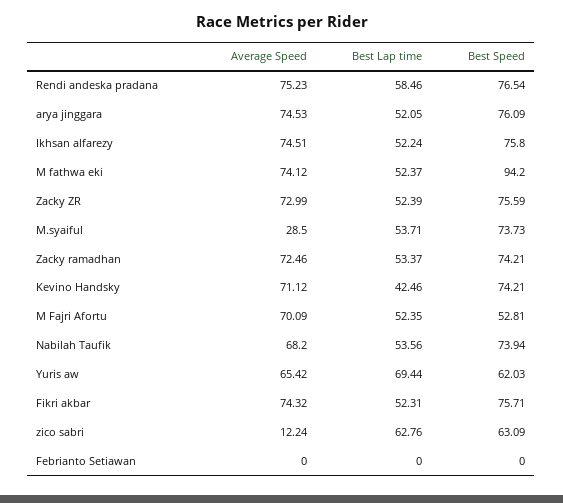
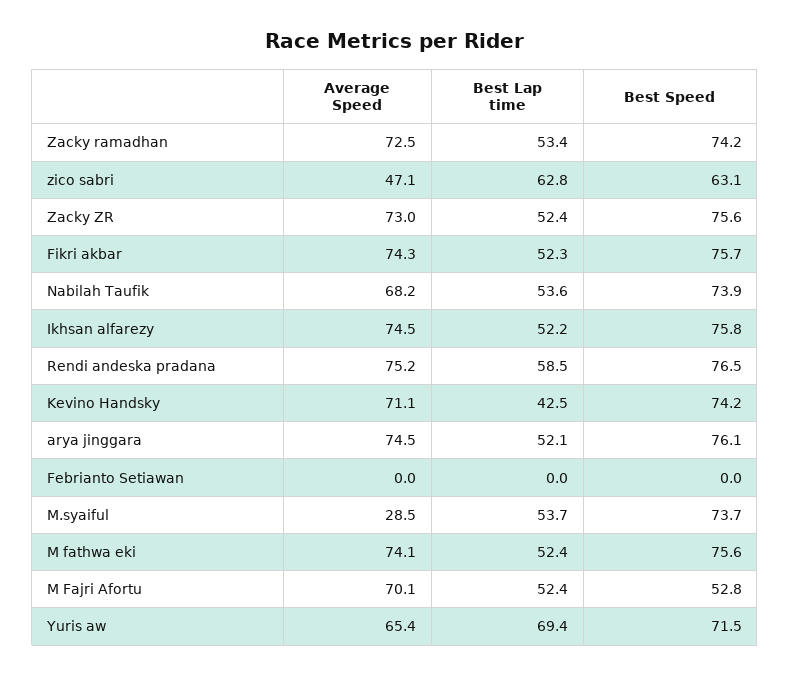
Best Speed, M fathwa eki: 94.2 -> 75.6
Best Speed, Yuris aw: 62.03 -> 71.5
Average Speed, zico sabri: 12.24 -> 47.1

